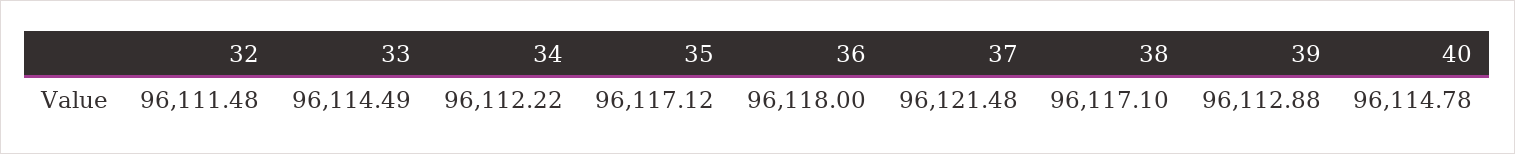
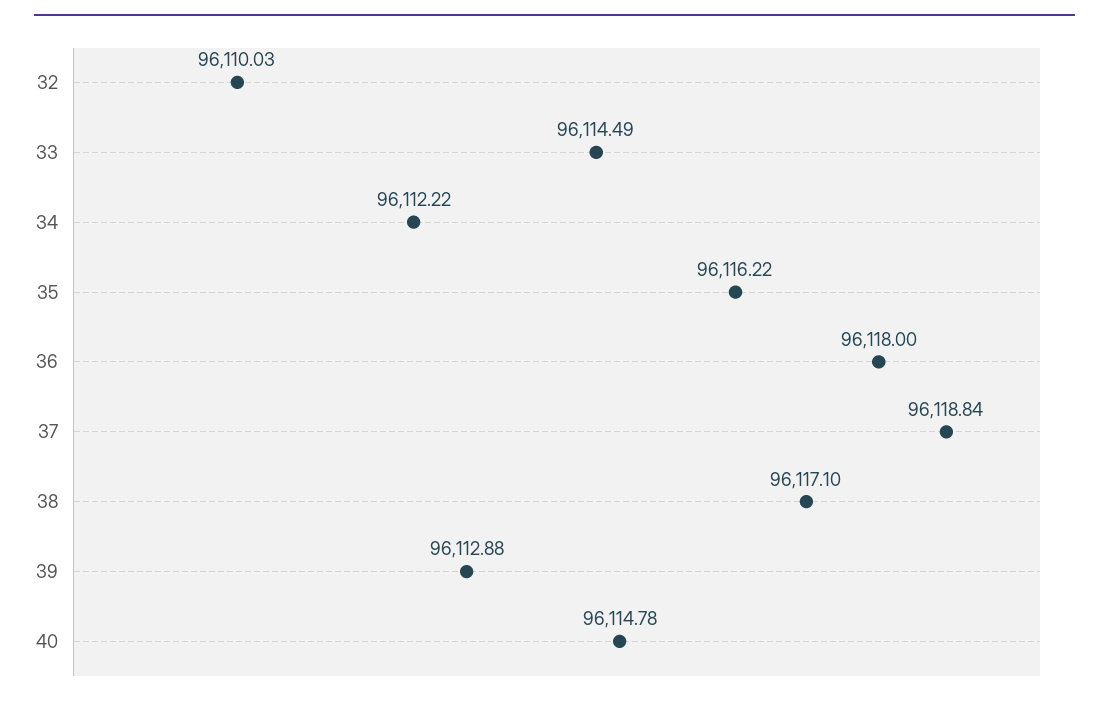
32: 96111.48 -> 96110.03
35: 96117.12 -> 96116.22
37: 96121.48 -> 96118.84

